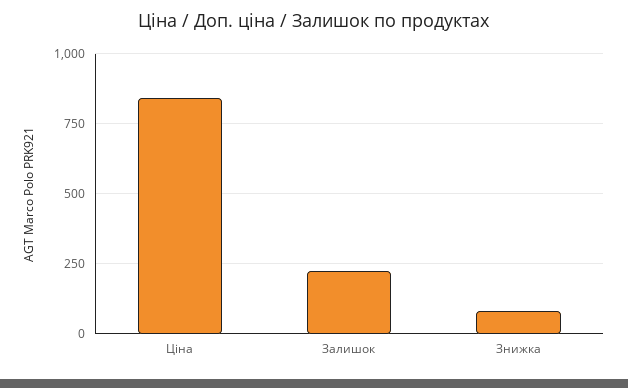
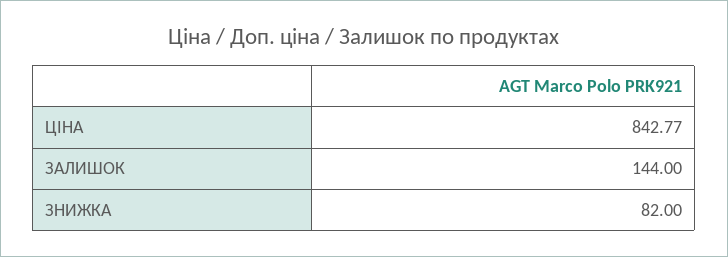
Залишок: 225 -> 144

